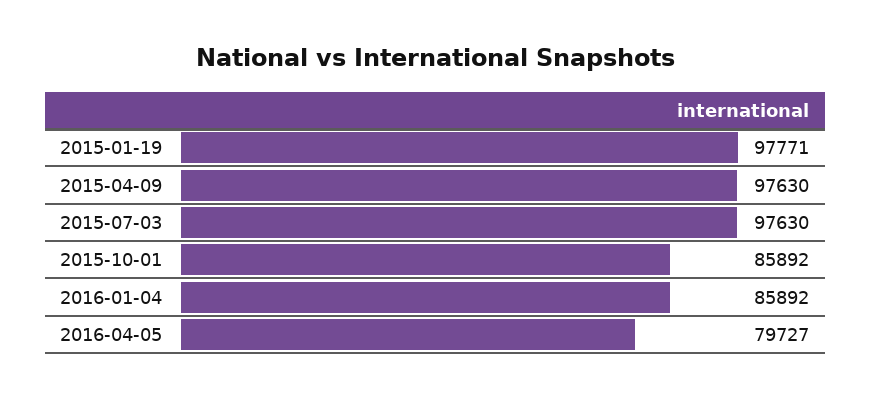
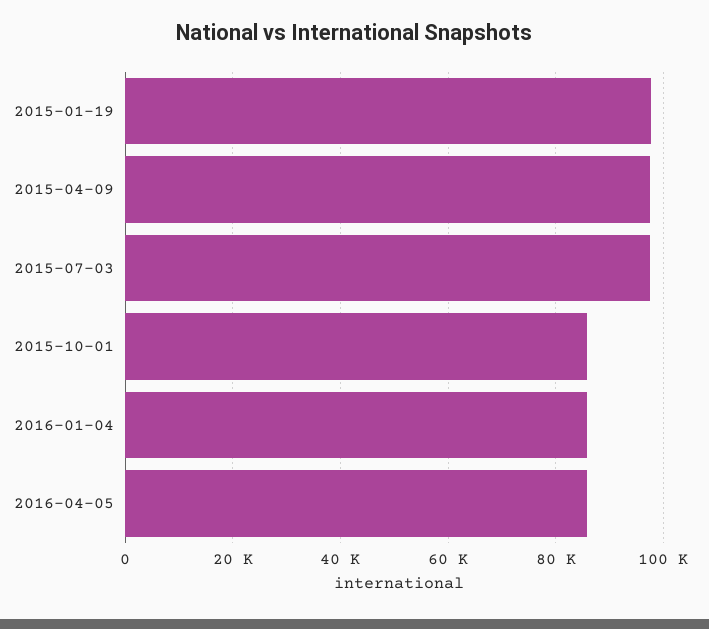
2016-04-05: 79727 -> 86000

